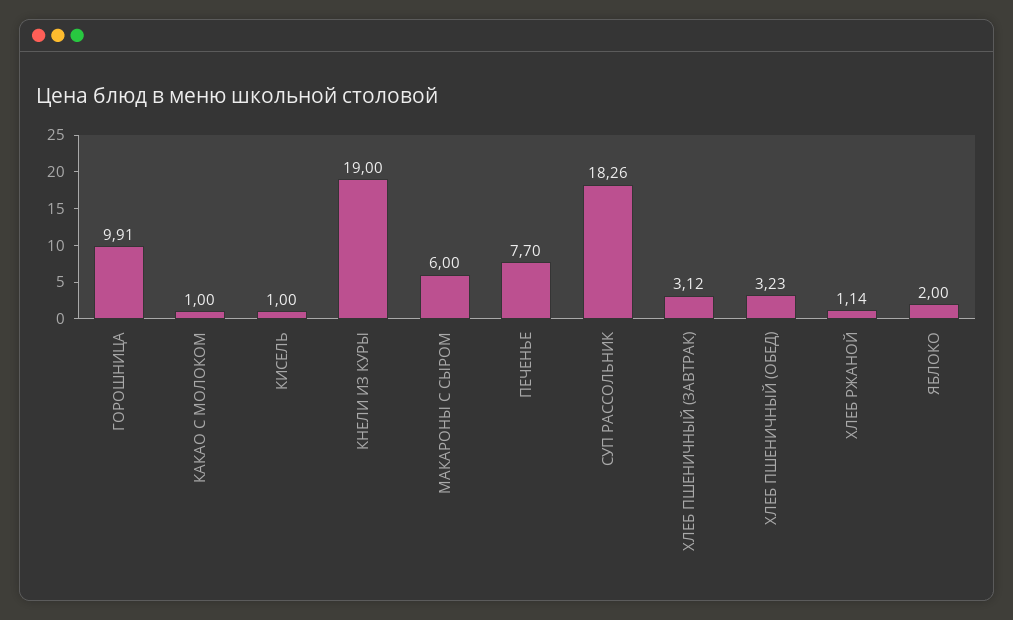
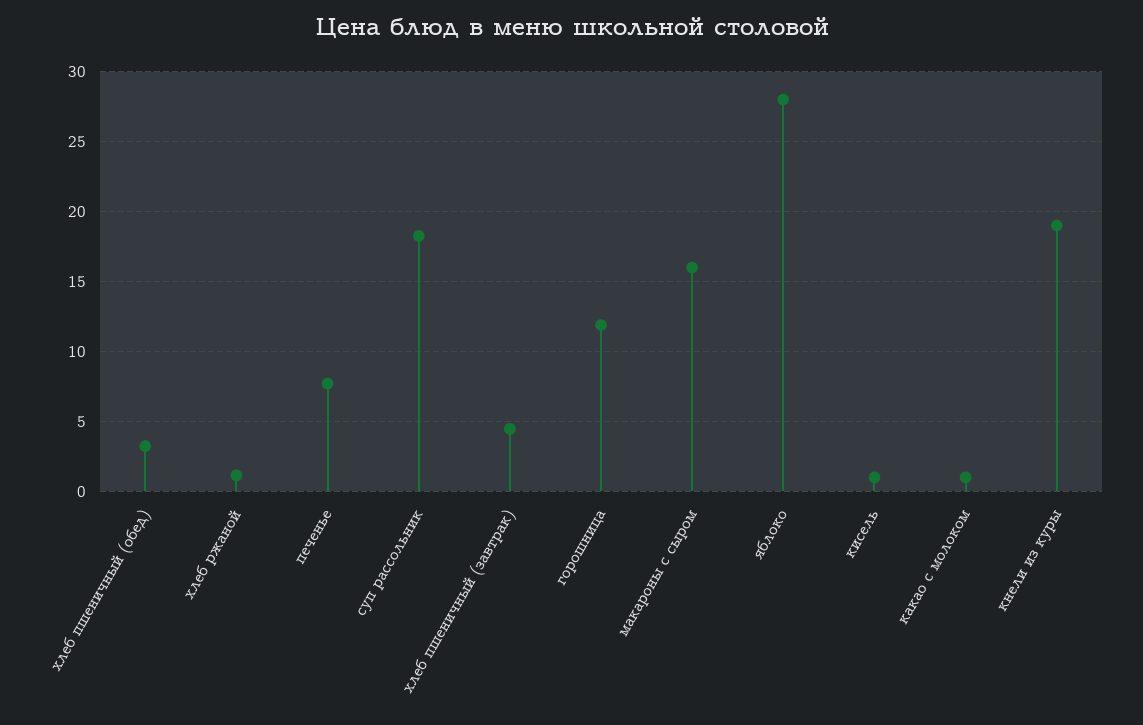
ГОРОШНИЦА: 9.91 -> 12
МАКАРОНЫ С СЫРОМ: 6 -> 16
ХЛЕБ ПШЕНИЧНЫЙ (ЗАВТРАК): 3.12 -> 4.5
ЯБЛОКО: 2 -> 28

